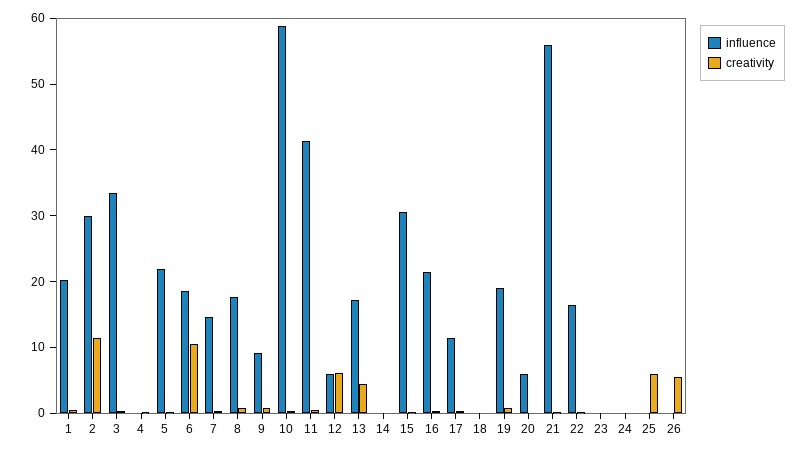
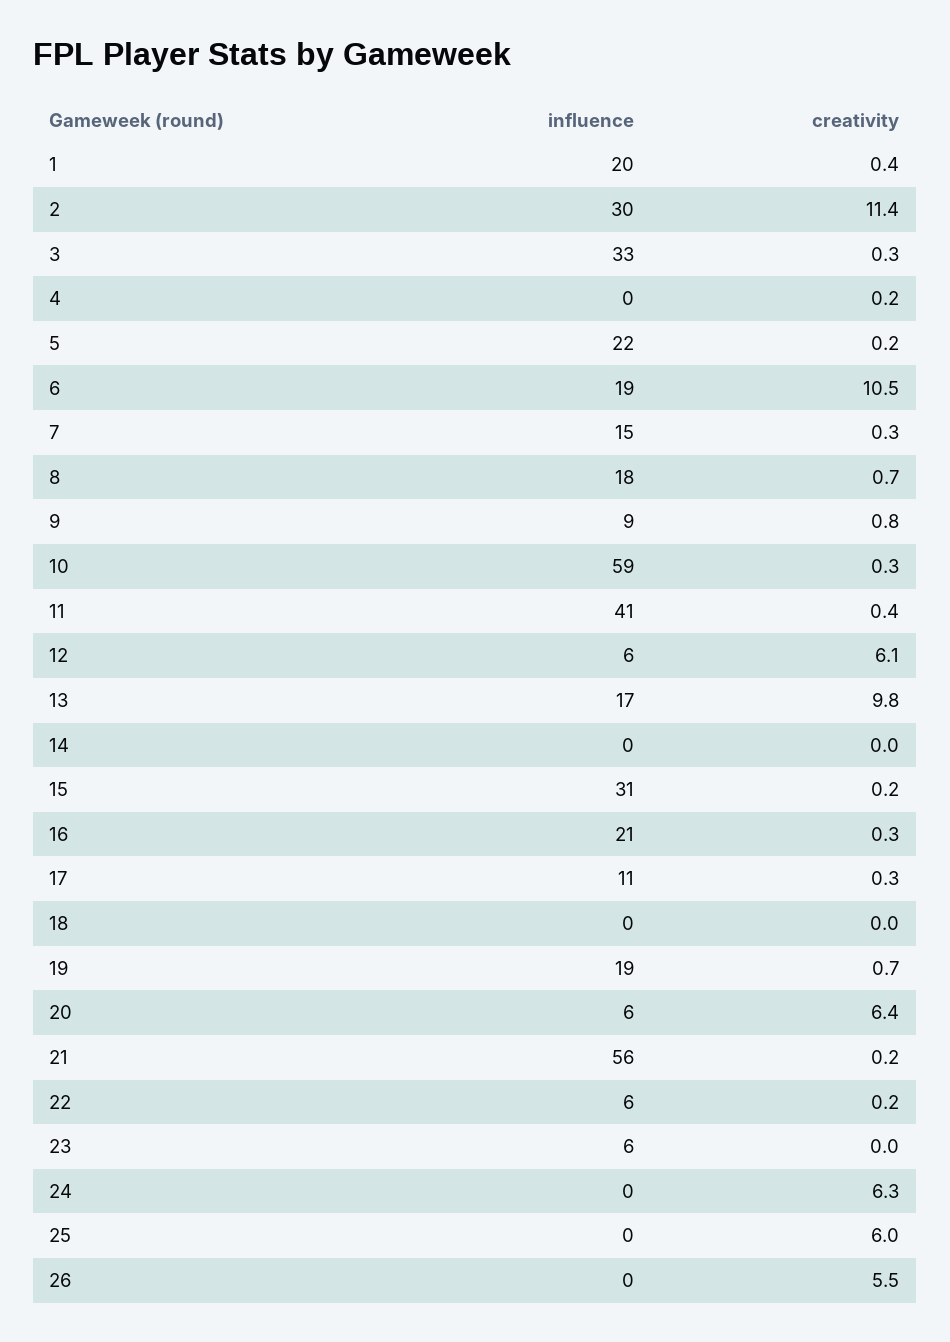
creativity, 13: 4 -> 9.8
creativity, 20: 0 -> 6.4
influence, 22: 16 -> 6
influence, 23: 0 -> 6
creativity, 24: 0 -> 6.3

